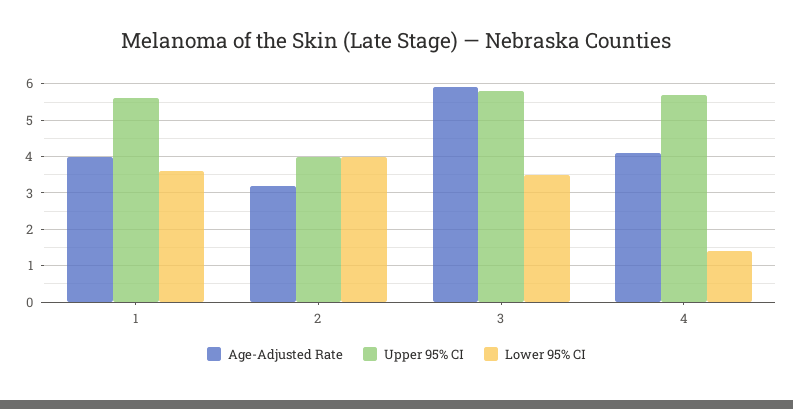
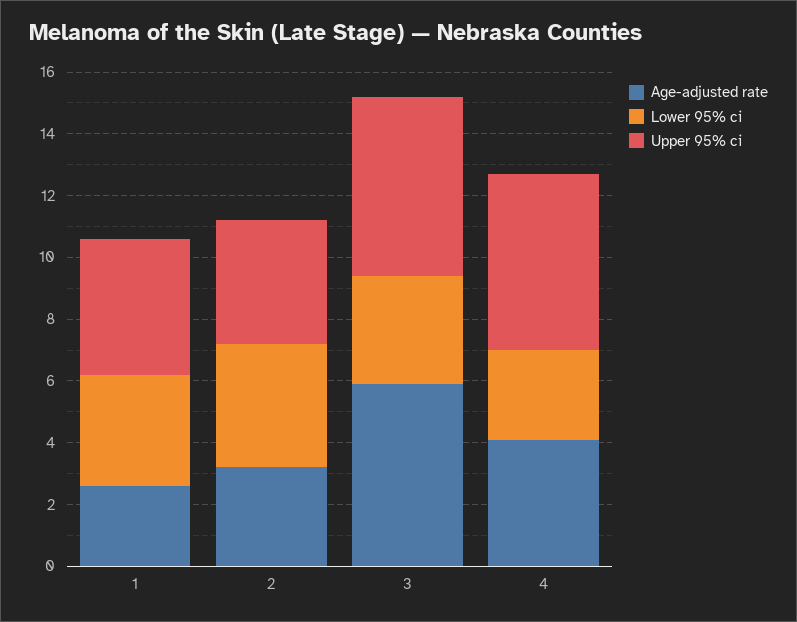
Age-Adjusted Rate, 1: 4 -> 2.5
Upper 95% CI, 1: 5.5 -> 4.5
Lower 95% CI, 4: 1.5 -> 3

